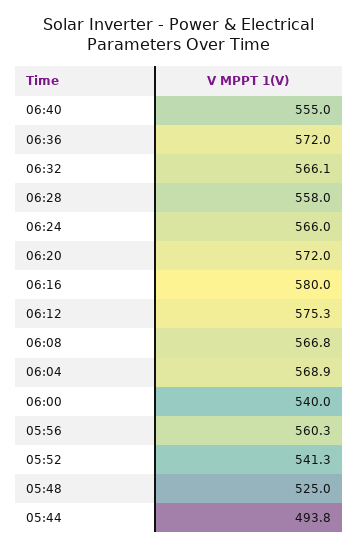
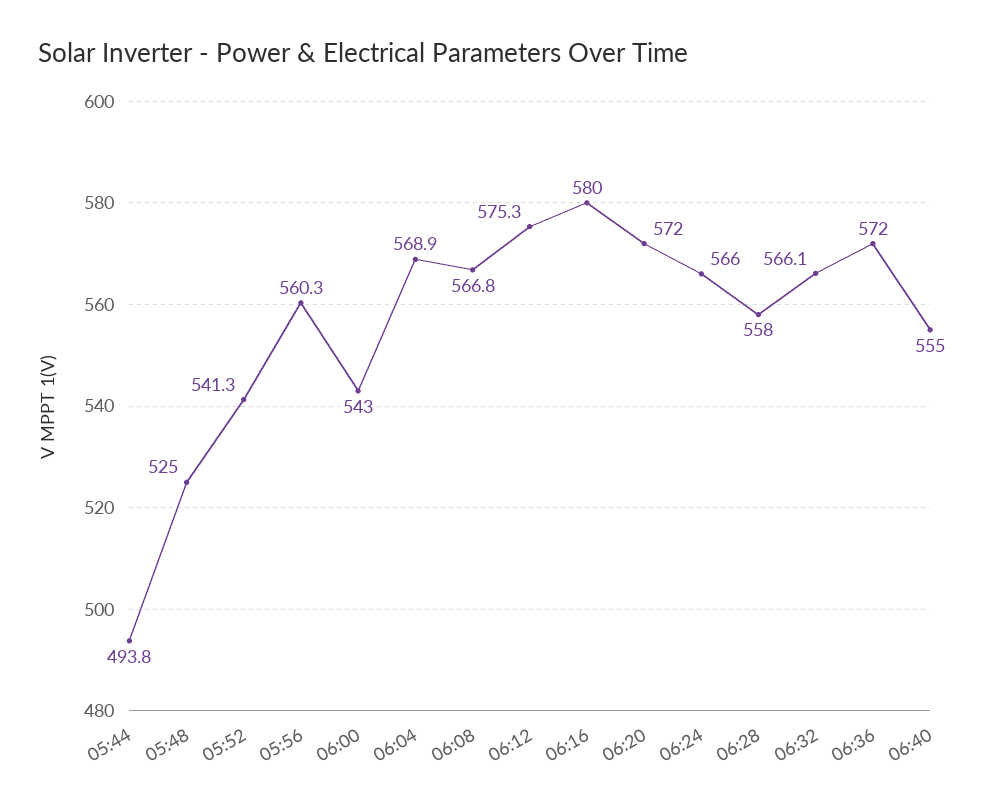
06:00: 540 -> 543

